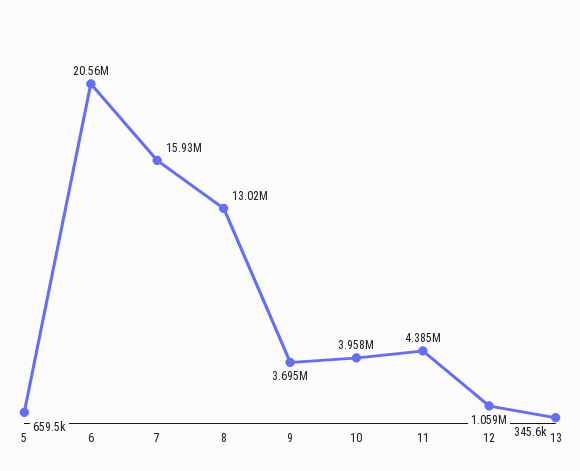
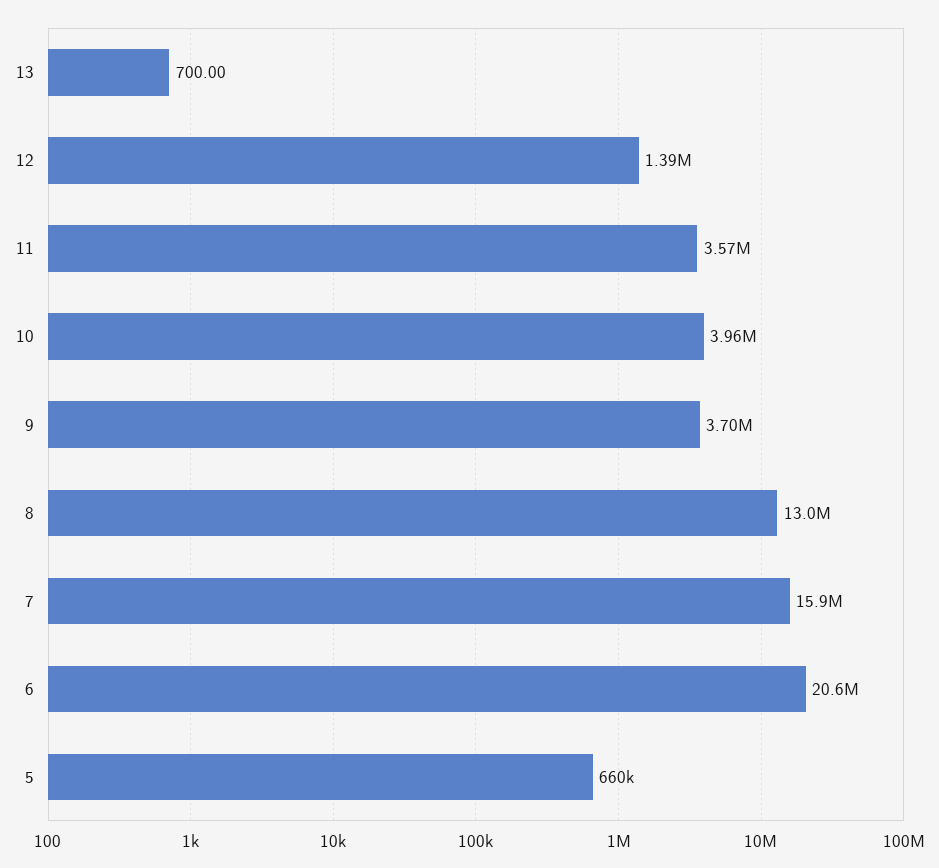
11: 4385000 -> 3570000
12: 1059000 -> 1390000
13: 345600 -> 700

